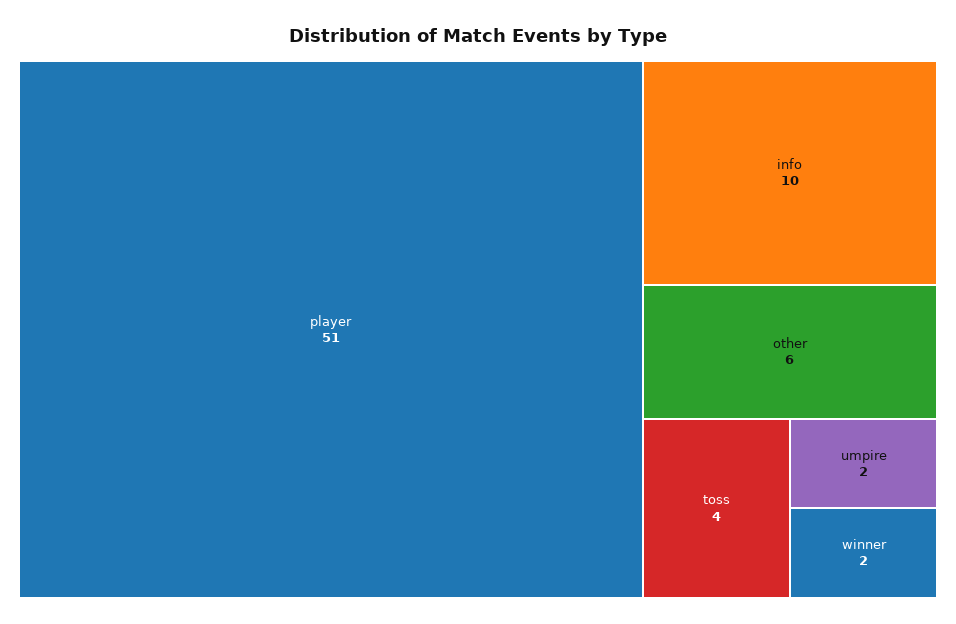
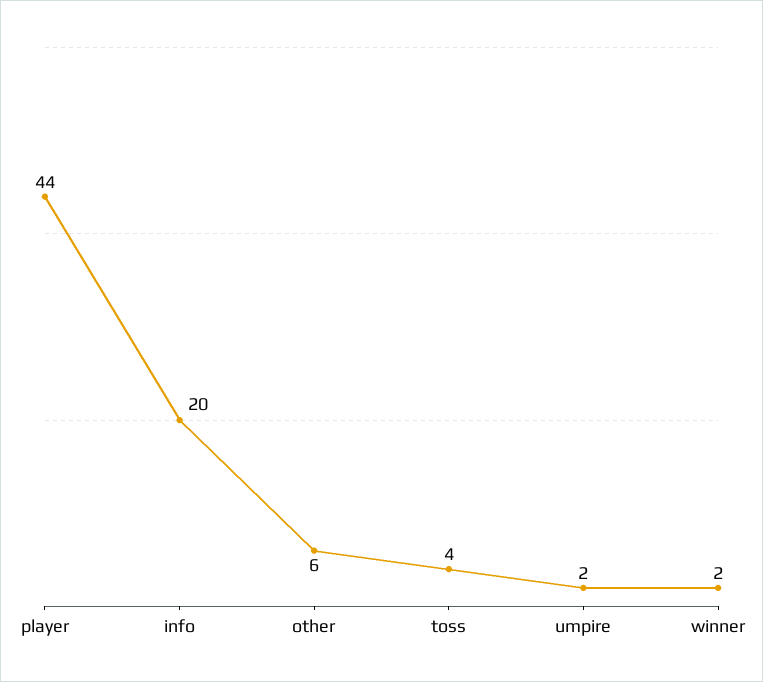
player: 51 -> 44
info: 10 -> 20

